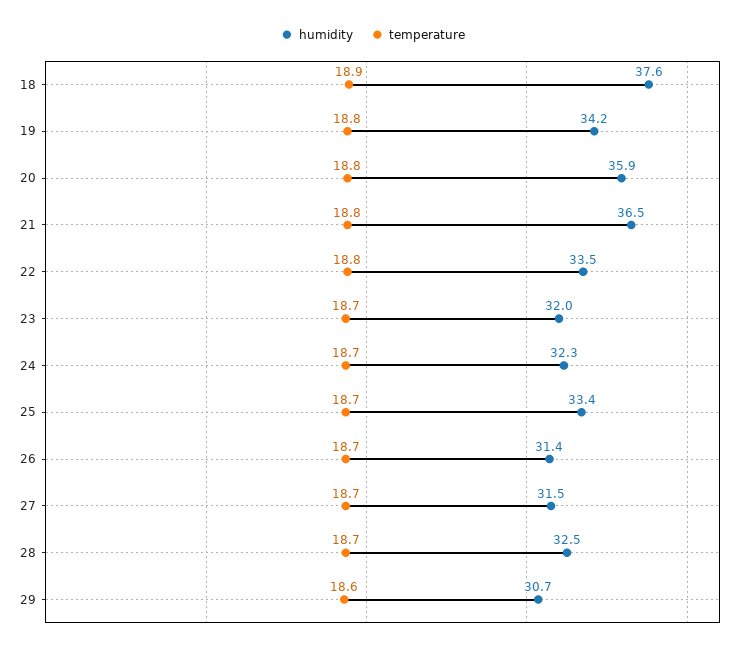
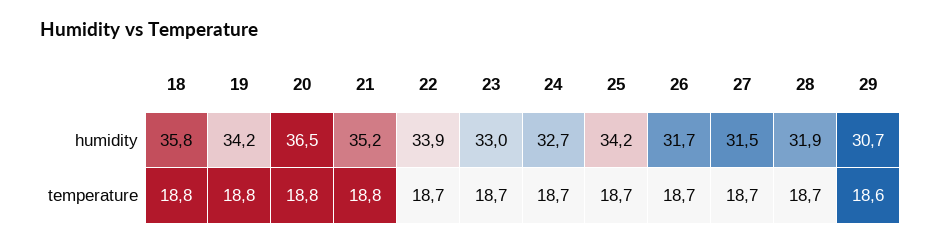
humidity, 18: 37.6 -> 35.8
temperature, 18: 18.9 -> 18.8
humidity, 20: 35.9 -> 36.5
humidity, 21: 36.5 -> 35.2
humidity, 22: 33.5 -> 33.9
temperature, 22: 18.8 -> 18.7
humidity, 23: 32 -> 33
humidity, 24: 32.3 -> 32.7
humidity, 25: 33.4 -> 34.2
humidity, 26: 31.4 -> 31.7
humidity, 28: 32.5 -> 31.9

